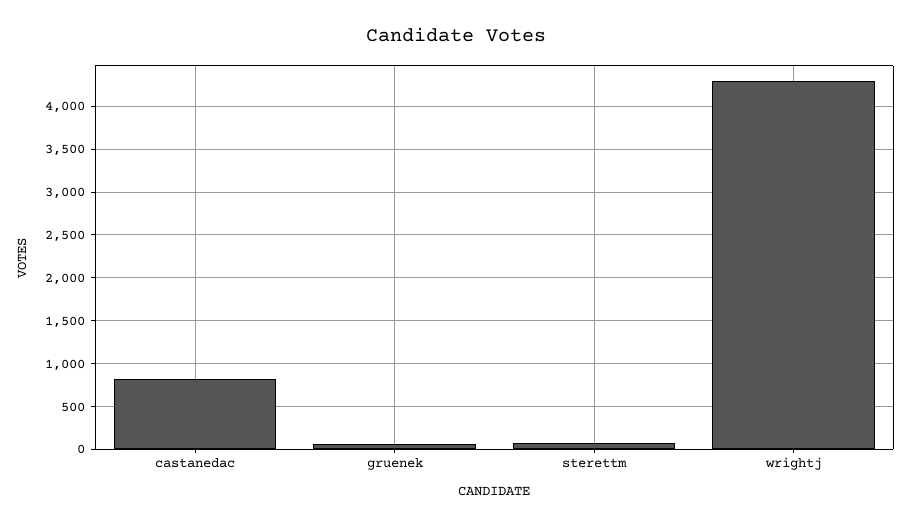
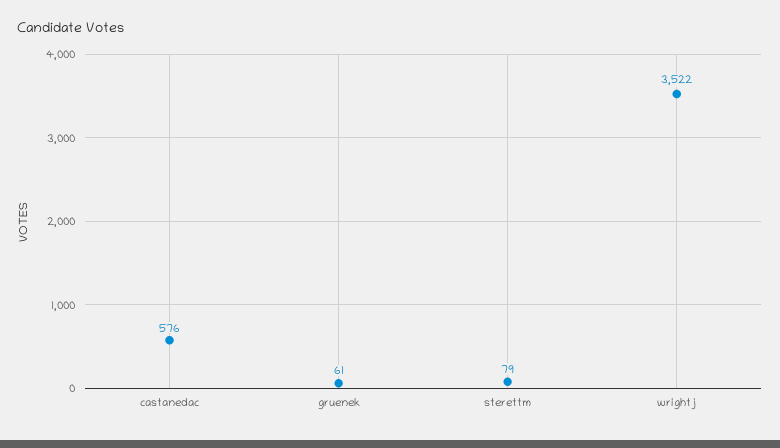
castanedac: 800 -> 576
wrightj: 4300 -> 3522

